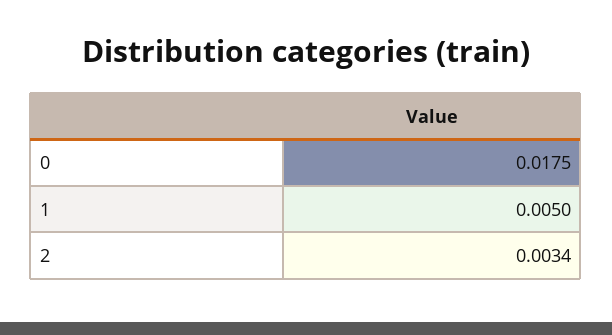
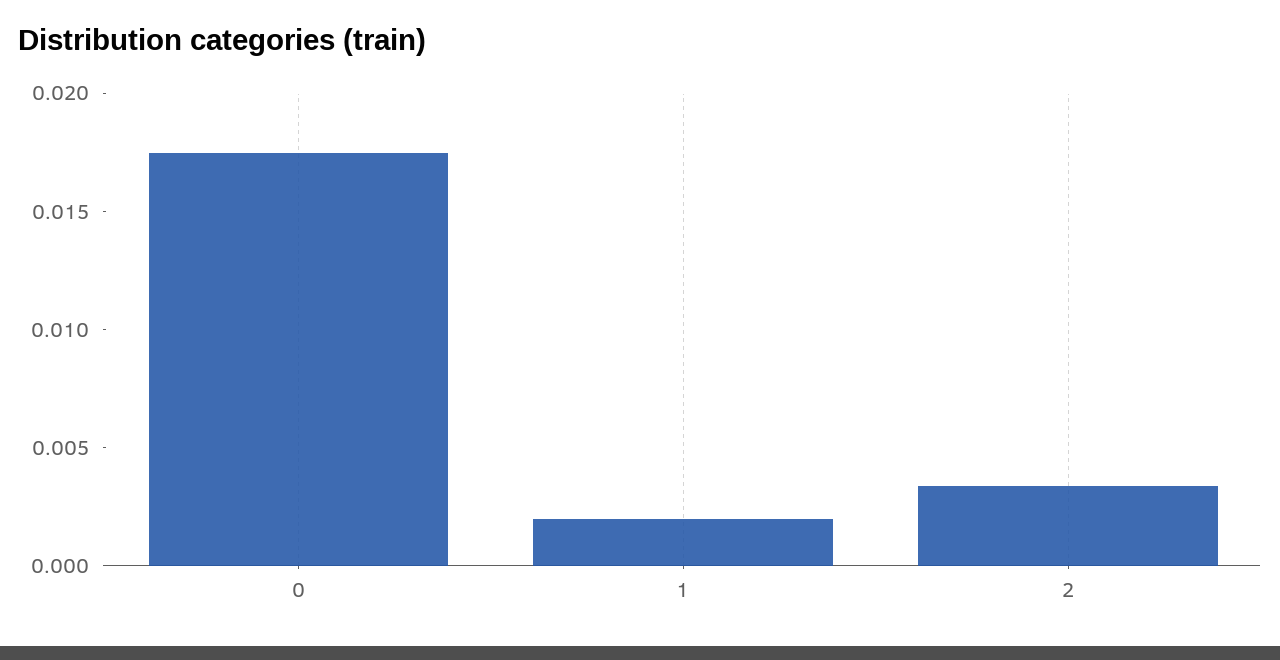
1: 0.005 -> 0.002

